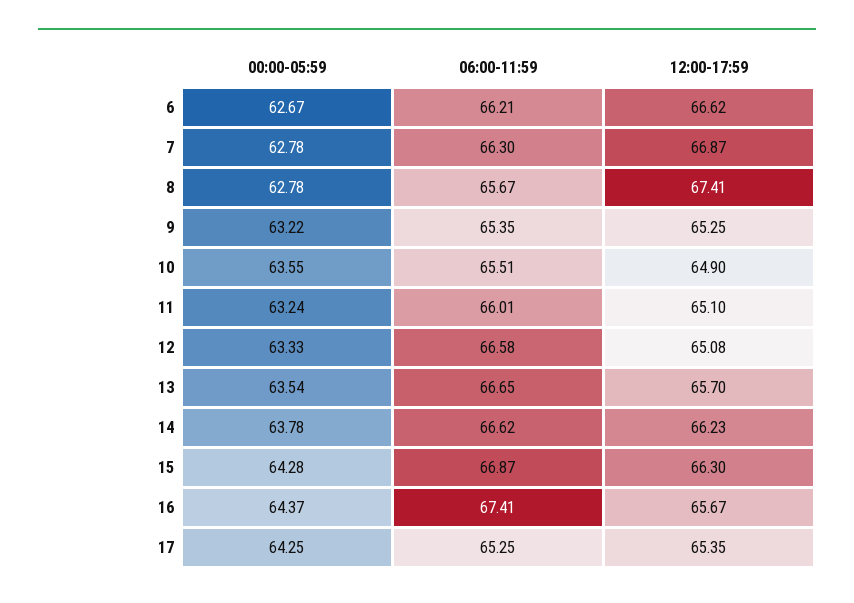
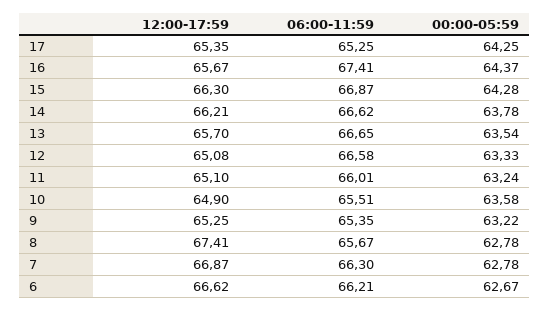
00:00-05:59, 10: 63.55 -> 63.58
12:00-17:59, 14: 66.23 -> 66.21

